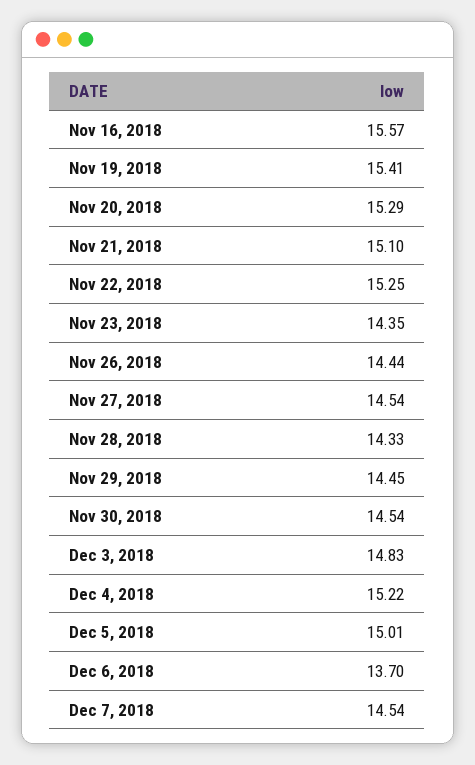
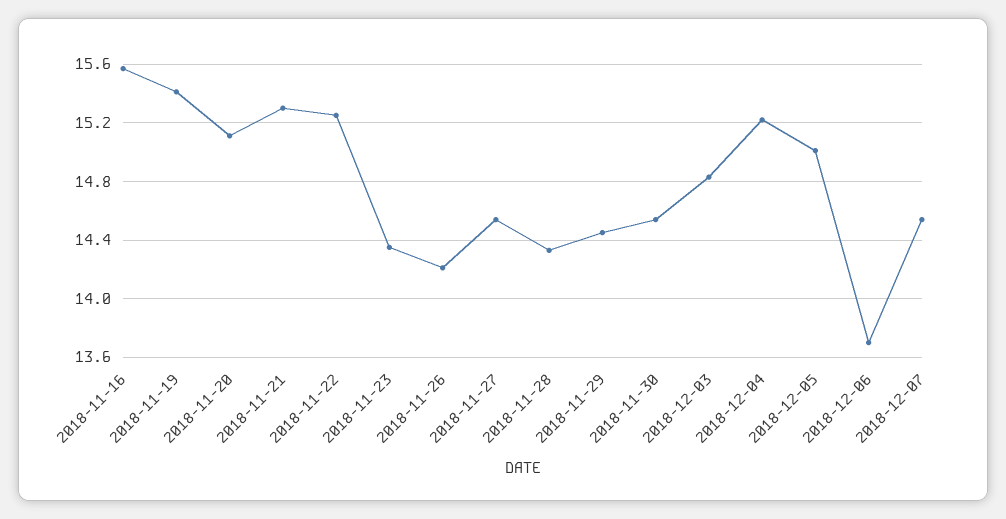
Nov 20, 2018: 15.29 -> 15.1
Nov 21, 2018: 15.1 -> 15.3
Nov 26, 2018: 14.44 -> 14.2

